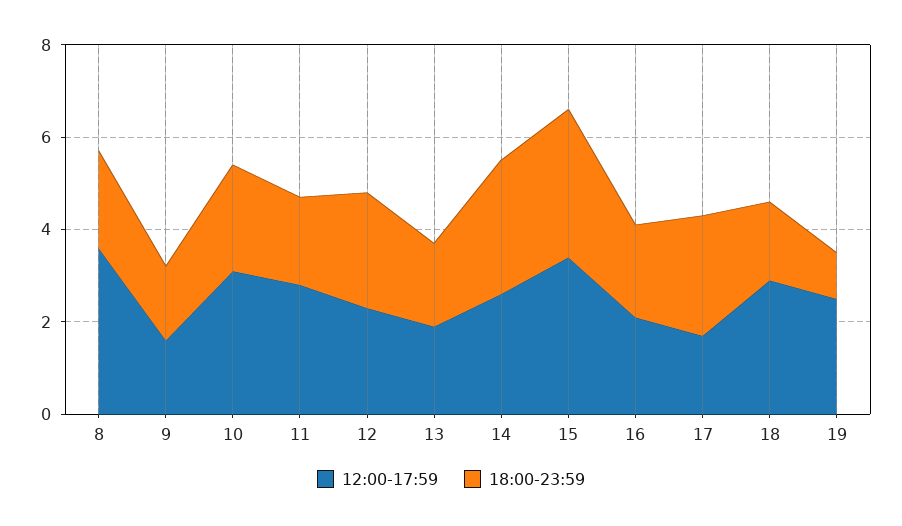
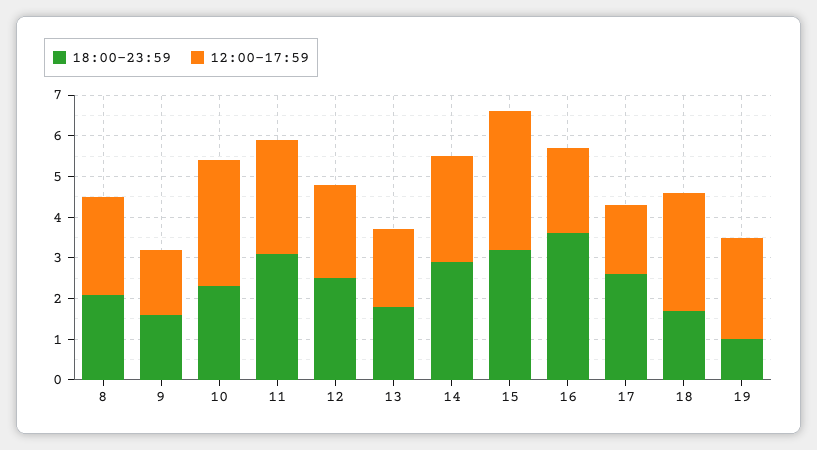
12:00-17:59, 8: 3.5 -> 2.5
18:00-23:59, 11: 2 -> 3
18:00-23:59, 16: 2 -> 3.5

